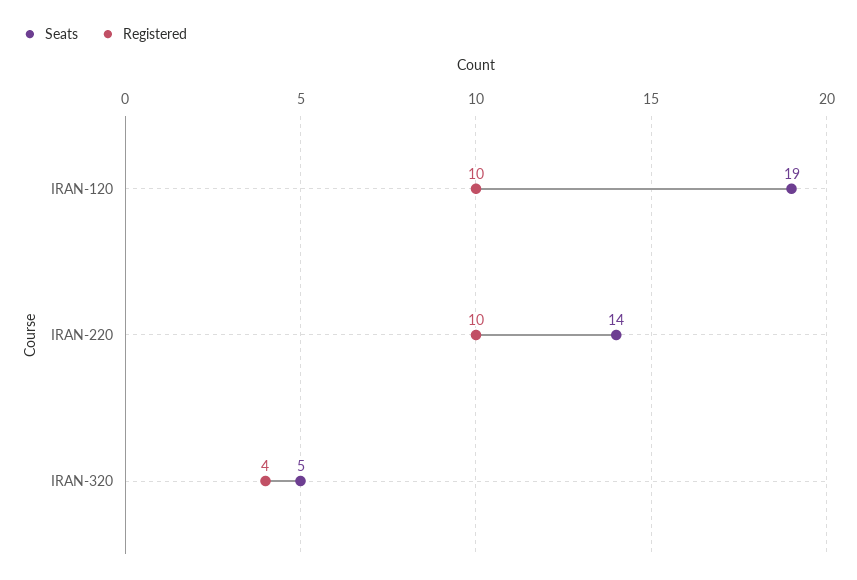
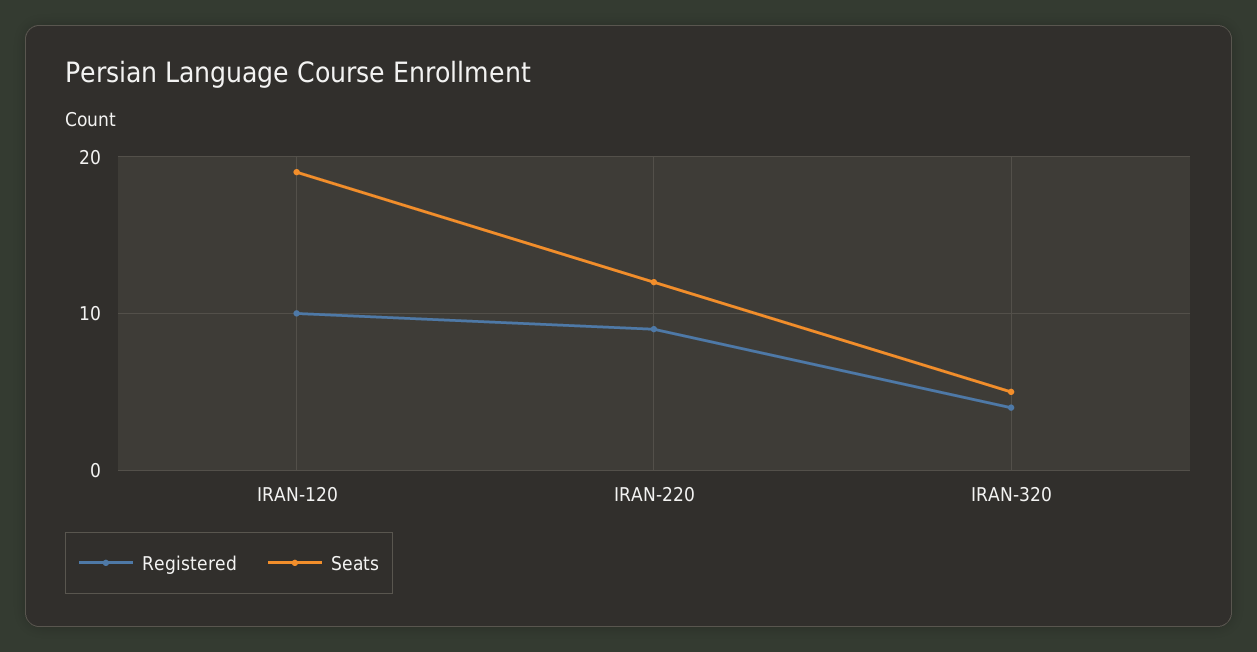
Seats, IRAN-220: 14 -> 12
Registered, IRAN-220: 10 -> 9

